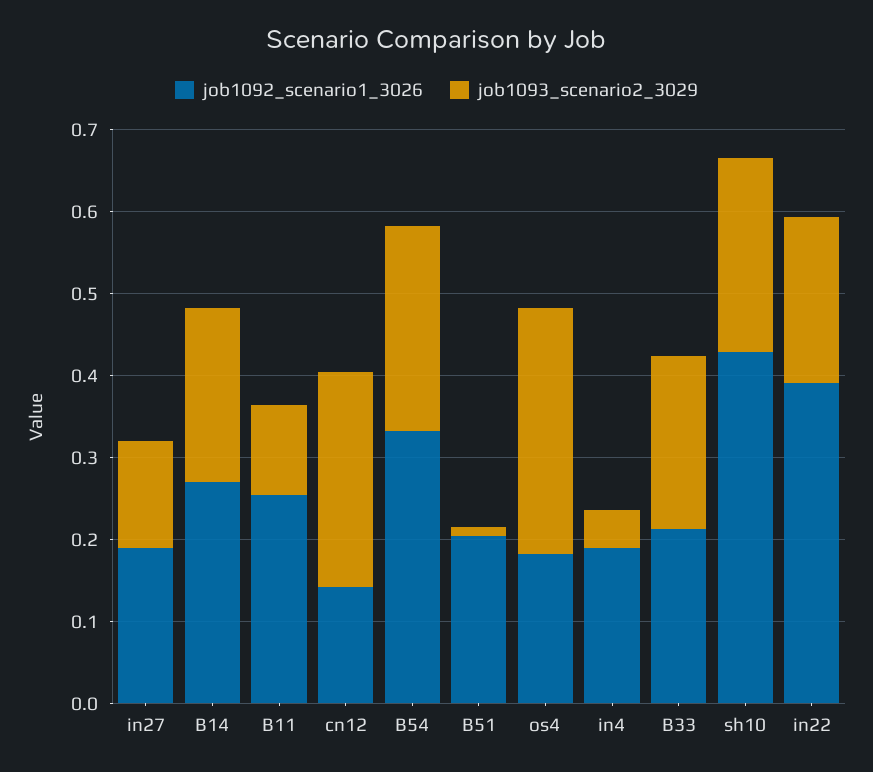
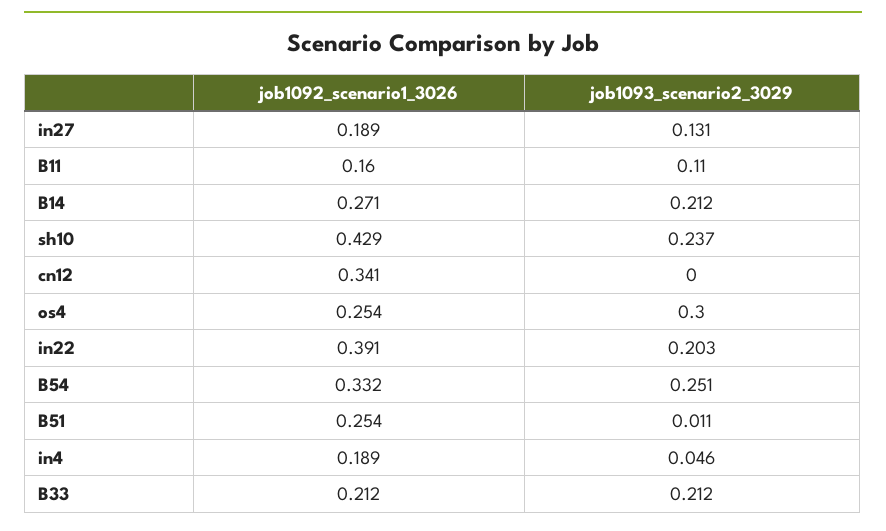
job1092_scenario1_3026, B11: 0.26 -> 0.16
job1092_scenario1_3026, cn12: 0.14 -> 0.341
job1093_scenario2_3029, cn12: 0.26 -> 0
job1092_scenario1_3026, B51: 0.2 -> 0.254
job1092_scenario1_3026, os4: 0.18 -> 0.254

